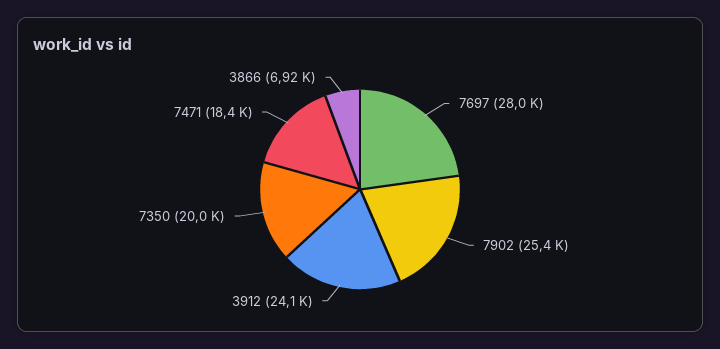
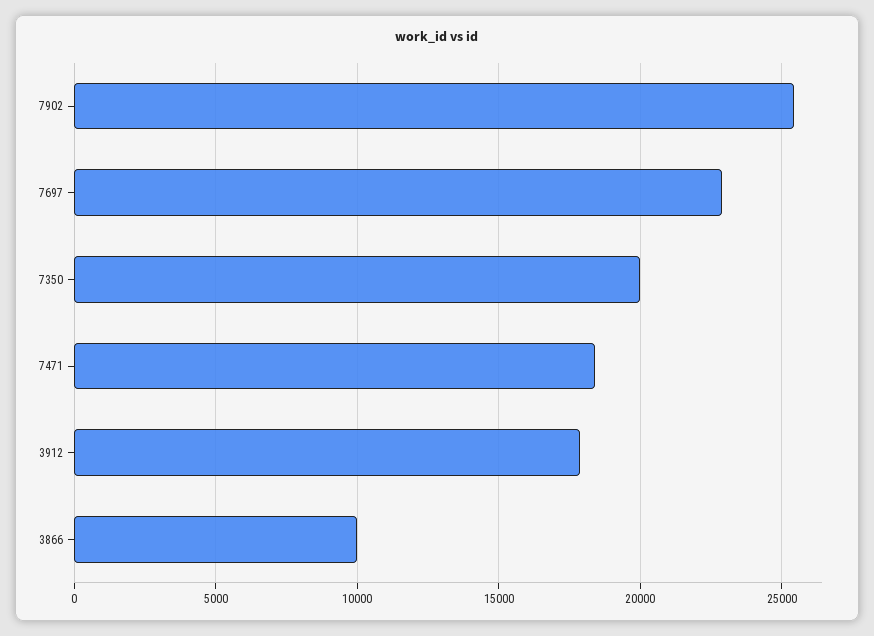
7697: 28000 -> 23000
3912: 24100 -> 18000
3866: 6920 -> 10000

